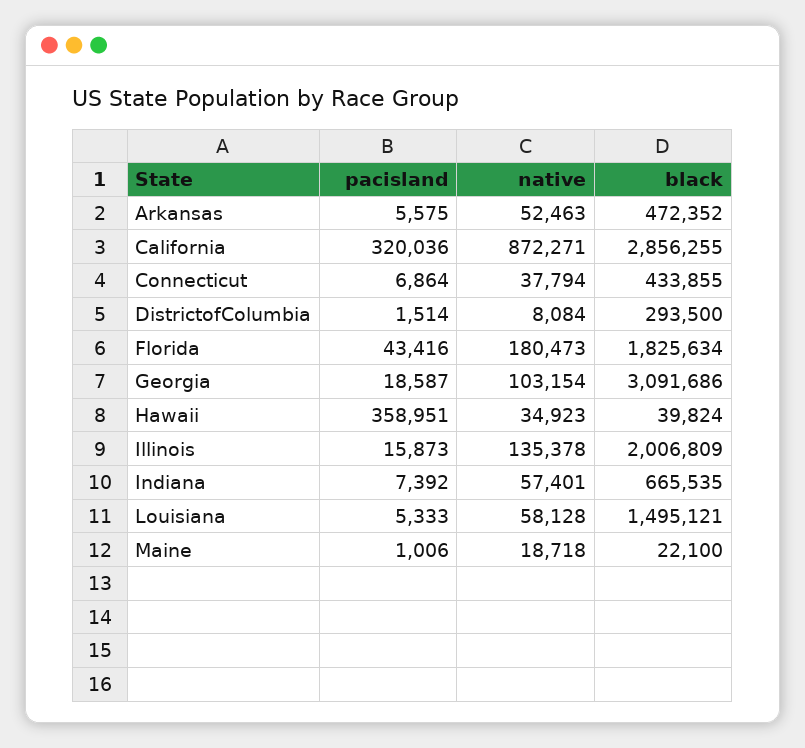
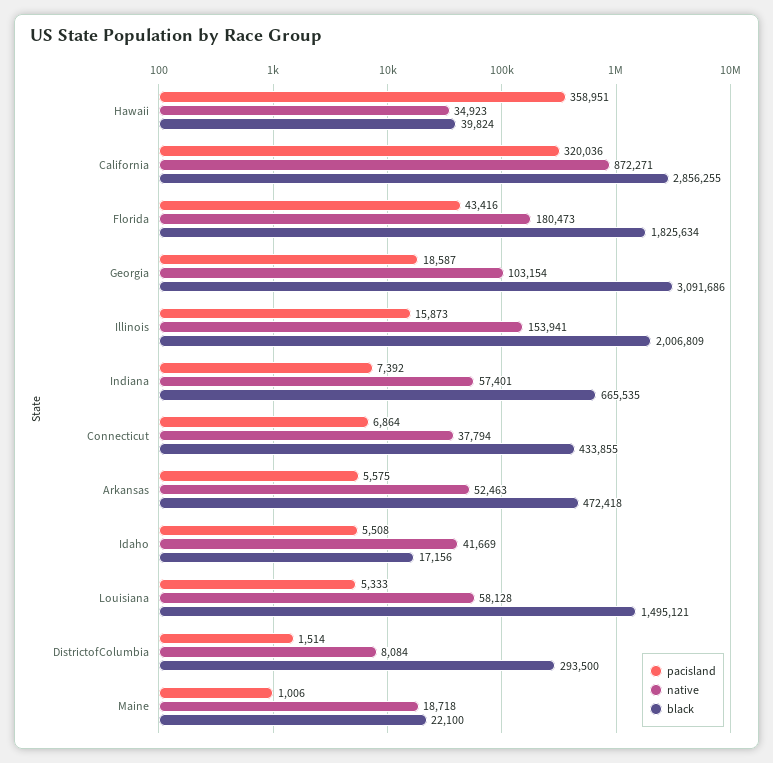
black, Arkansas: 472352 -> 472418
native, Illinois: 135378 -> 153941
pacisland, Idaho: none -> 5508
native, Idaho: none -> 41669
black, Idaho: none -> 17156

